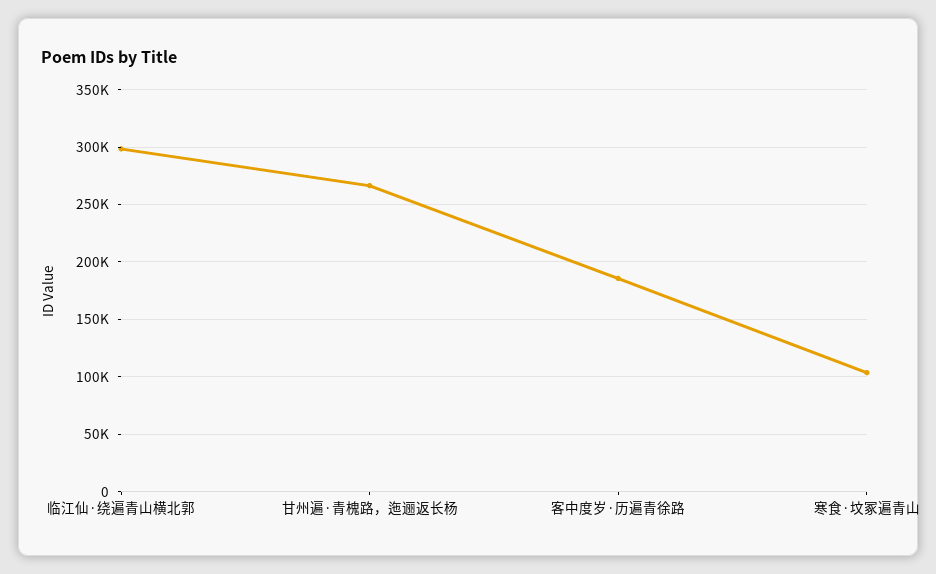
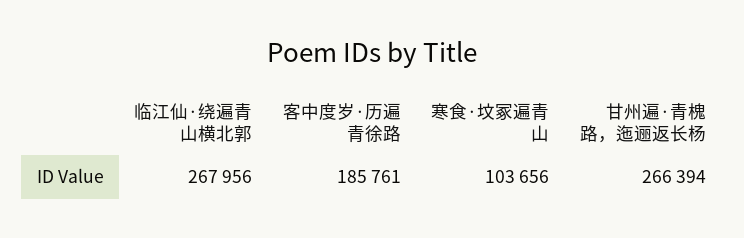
临江仙·绕遍青山横北郭: 300000 -> 267956

